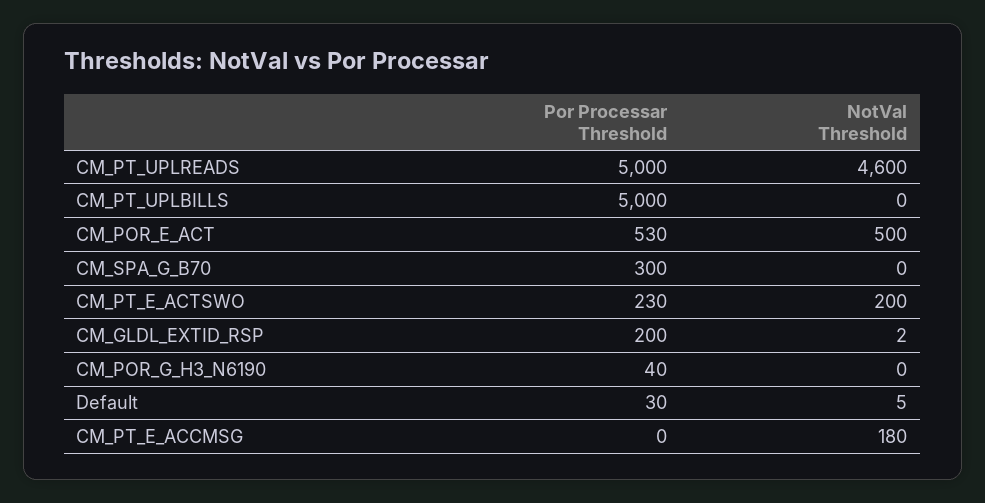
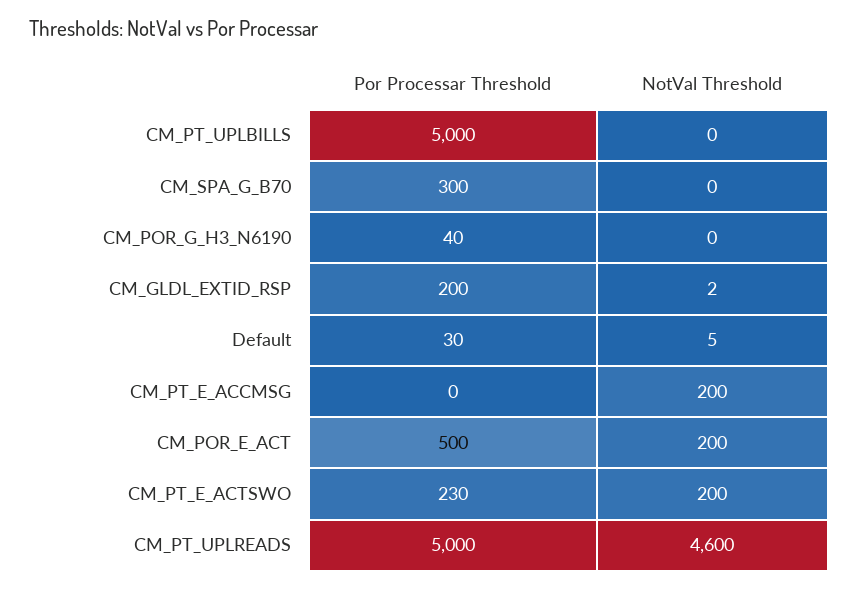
Por Processar Threshold, CM_POR_E_ACT: 530 -> 500
NotVal Threshold, CM_POR_E_ACT: 500 -> 200
NotVal Threshold, CM_PT_E_ACCMSG: 180 -> 200

